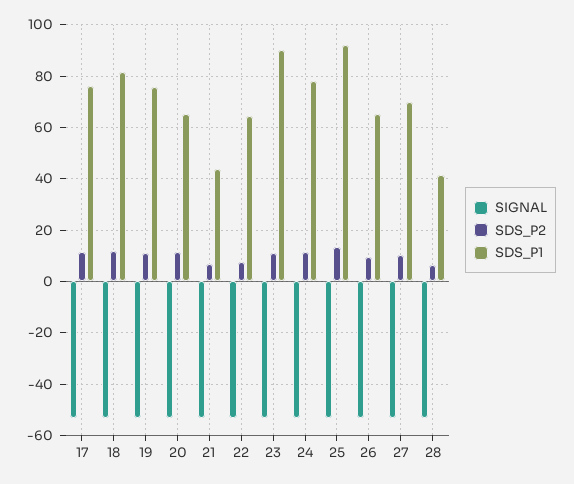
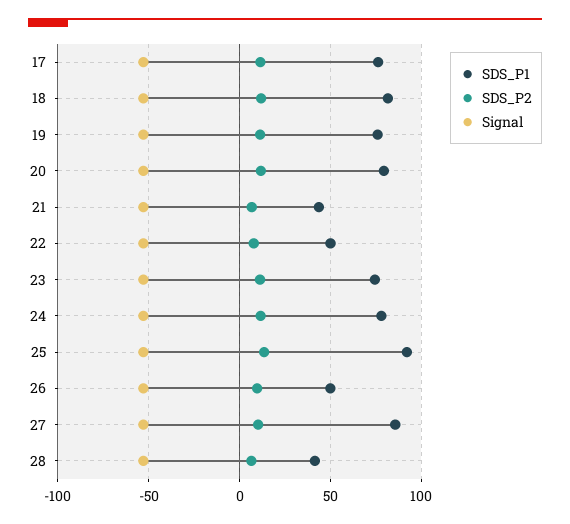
SDS_P1, 20: 65 -> 80
SDS_P1, 22: 65 -> 50
SDS_P1, 23: 90 -> 75
SDS_P1, 26: 65 -> 50
SDS_P1, 27: 70 -> 85

